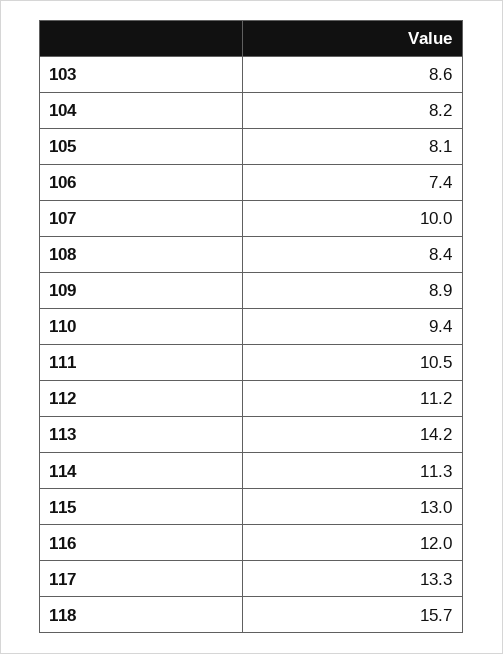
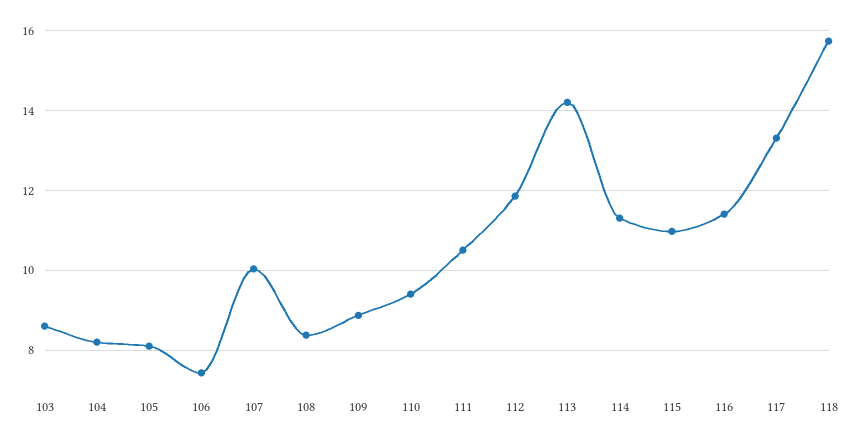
112: 11.2 -> 11.8
115: 13 -> 11
116: 12 -> 11.4

